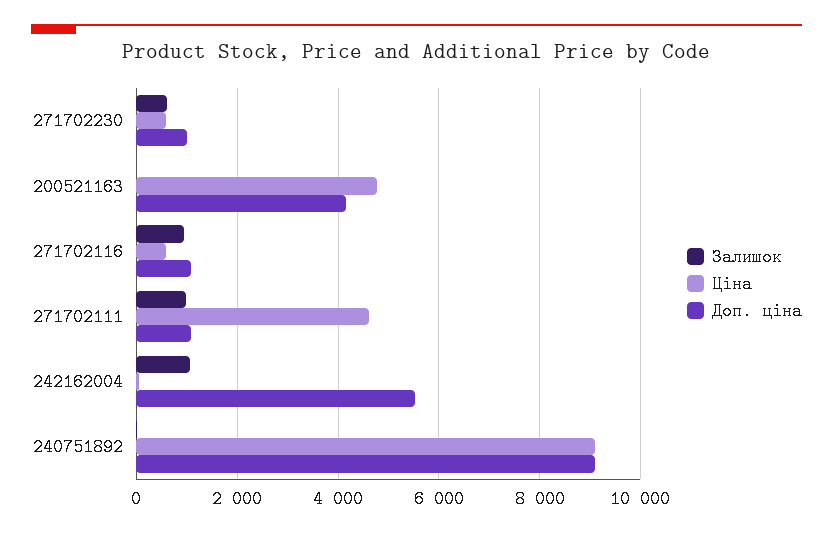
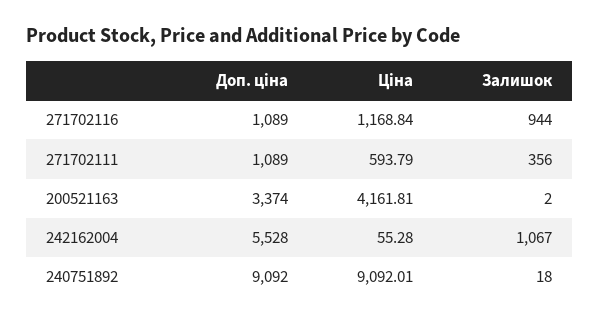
Залишок, 271702230: 600 -> none
Ціна, 271702230: 600 -> none
Доп. ціна, 271702230: 1000 -> none
Ціна, 200521163: 4800 -> 4161.81
Доп. ціна, 200521163: 4200 -> 3374
Ціна, 271702116: 600 -> 1168.84
Залишок, 271702111: 1000 -> 356
Ціна, 271702111: 4600 -> 593.79

